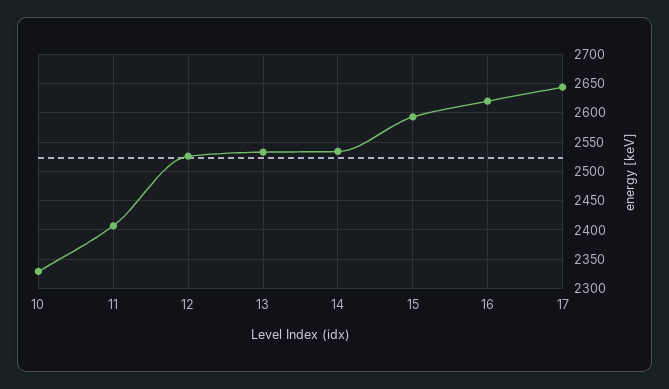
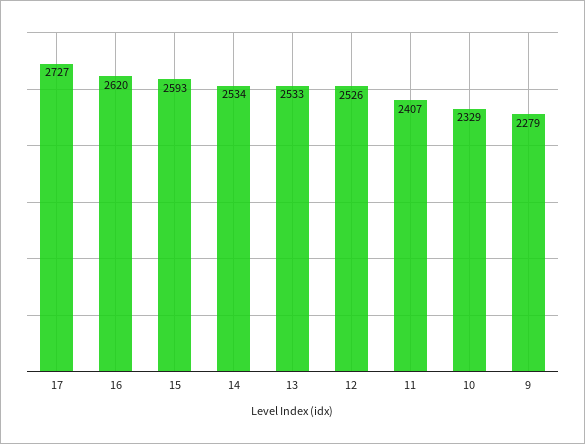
17: 2650 -> 2727
9: none -> 2279

